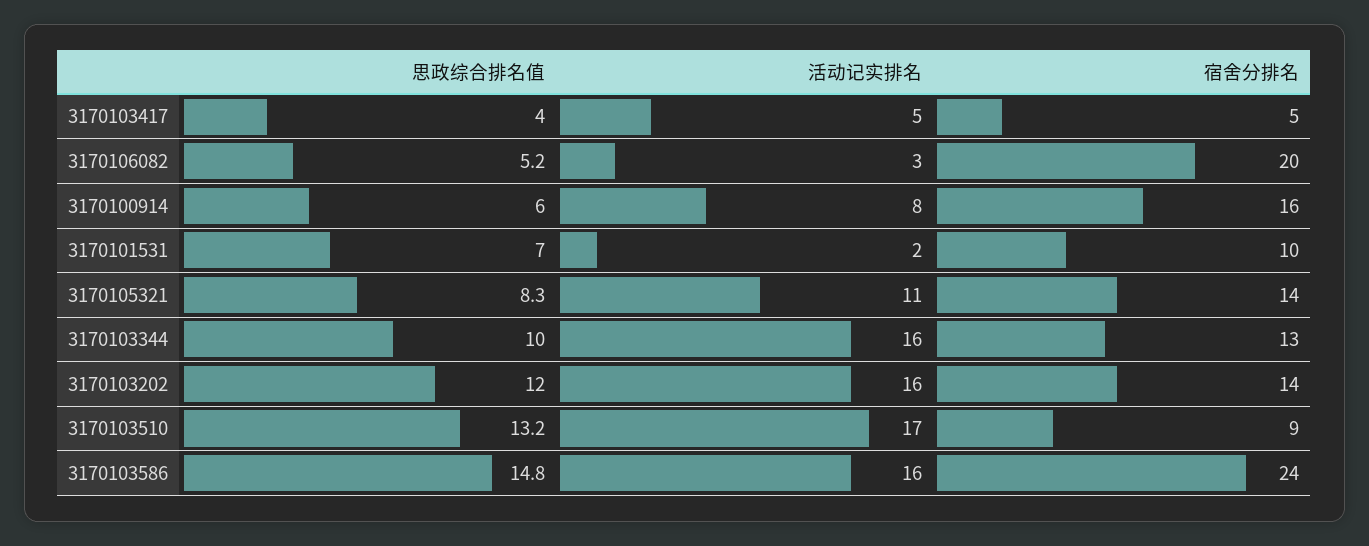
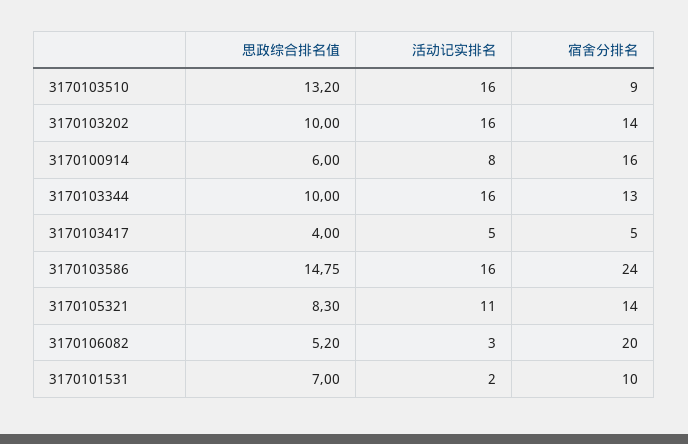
思政综合排名值, 3170103202: 12 -> 10
活动记实排名, 3170103510: 17 -> 16

